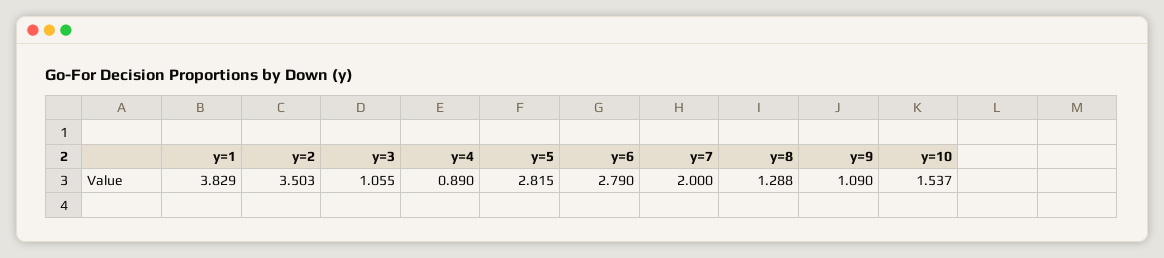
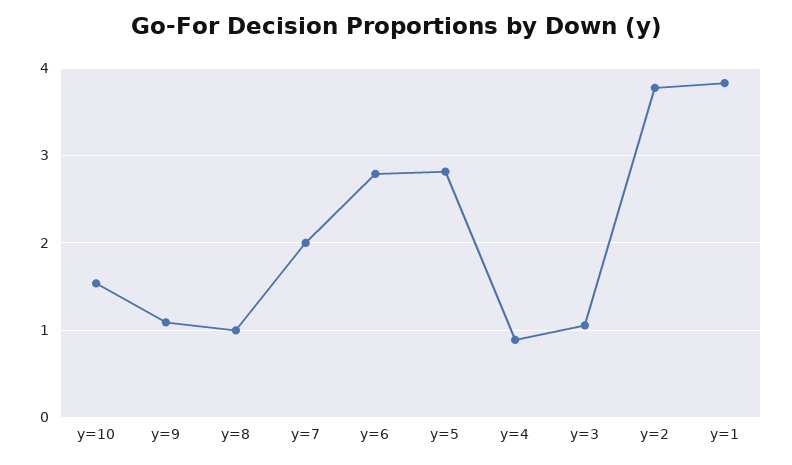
y=2: 3.503 -> 3.8
y=8: 1.288 -> 1

